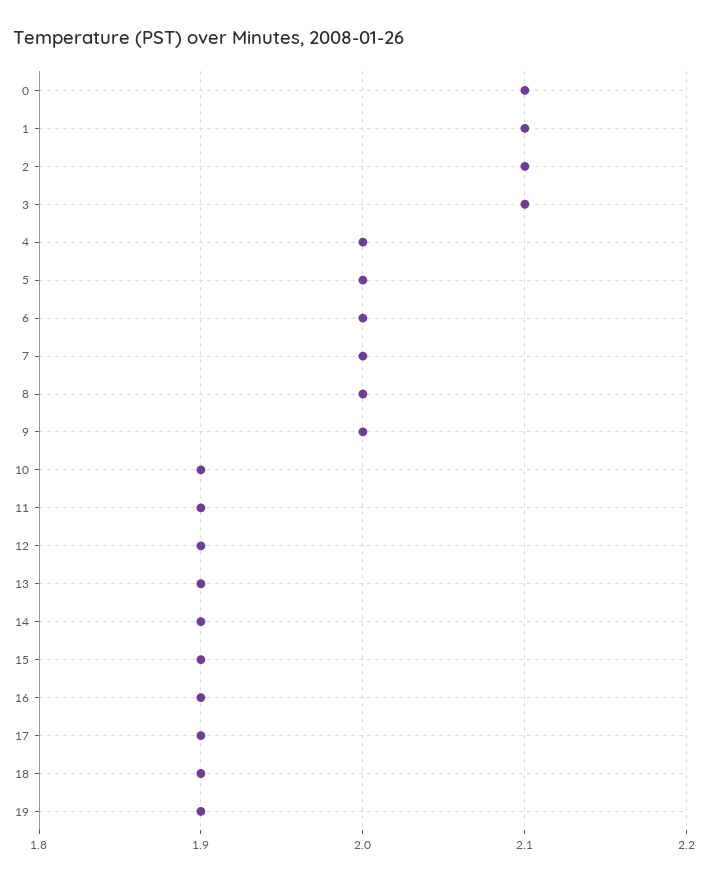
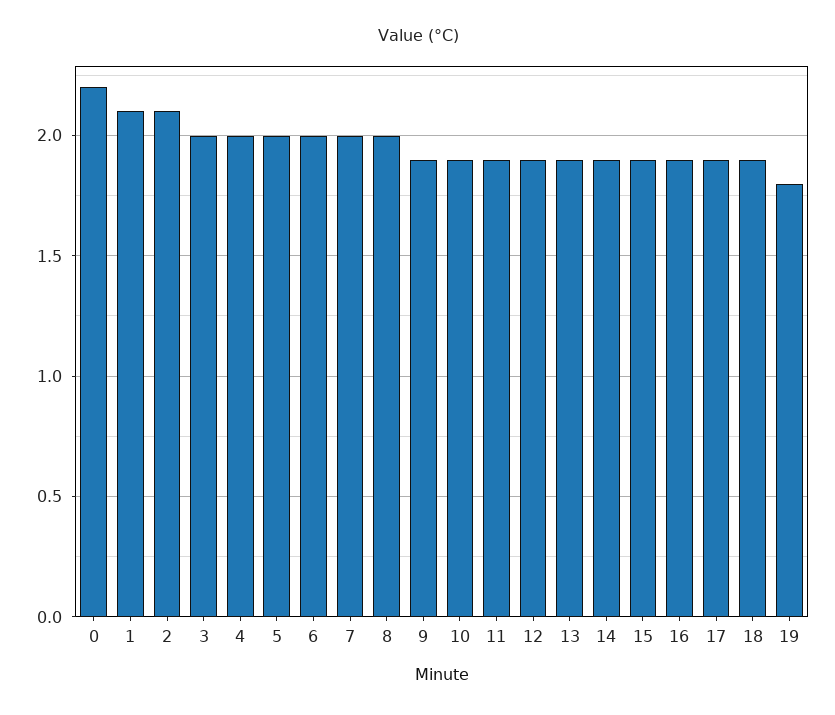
0: 2.1 -> 2.2
3: 2.1 -> 2
9: 2 -> 1.9
19: 1.9 -> 1.8

